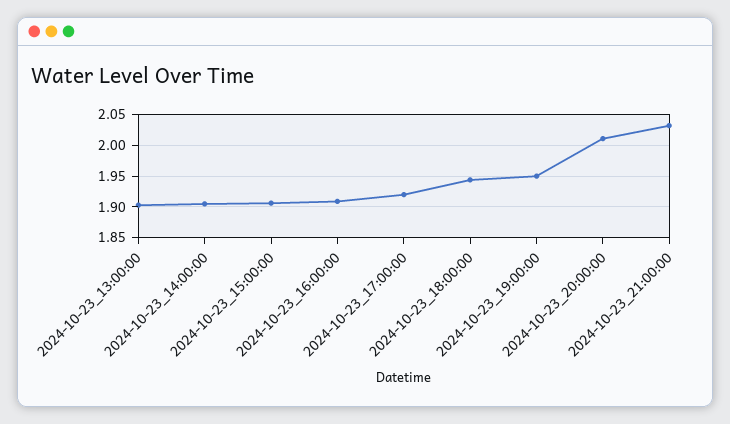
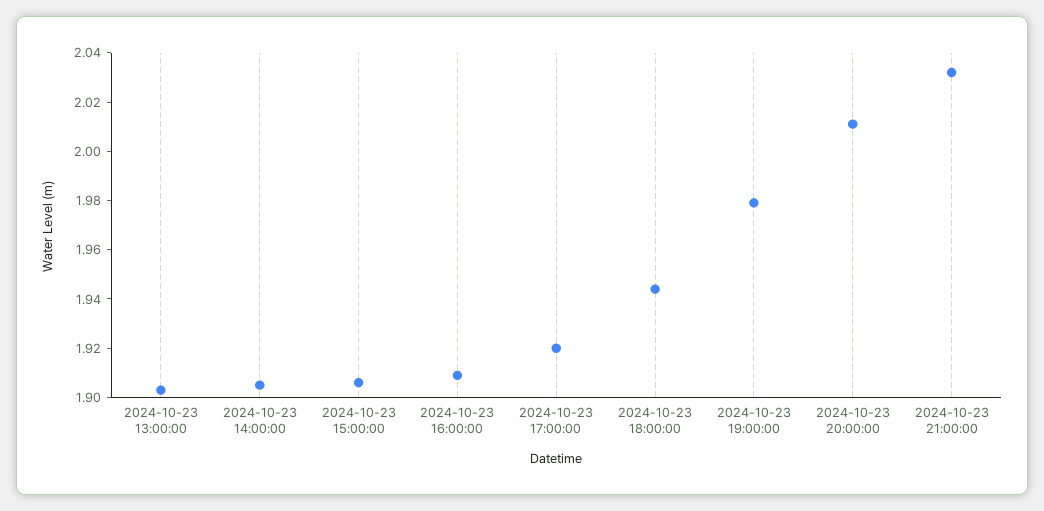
2024-10-23_19:00:00: 1.95 -> 1.98

